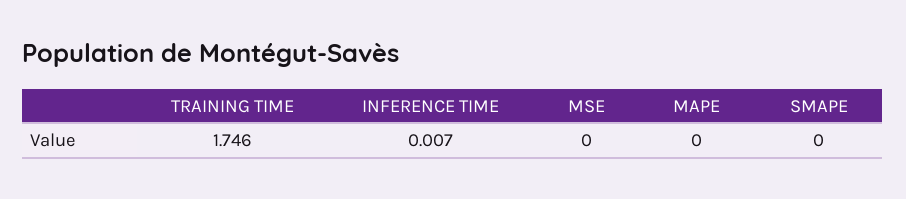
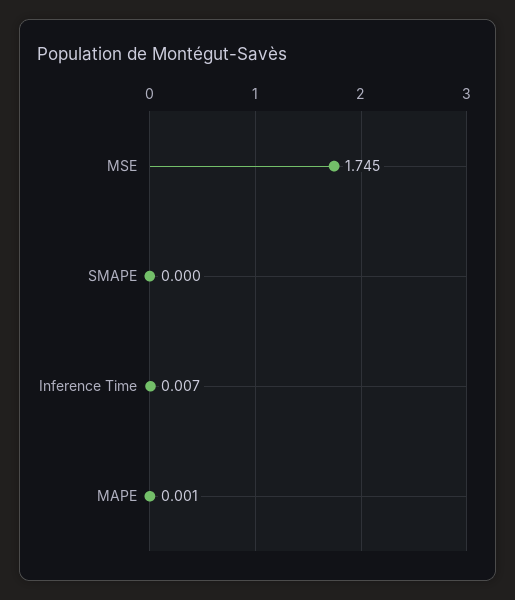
TRAINING TIME: 1.746 -> none
MSE: 0 -> 1.745
MAPE: 0 -> 0.001

